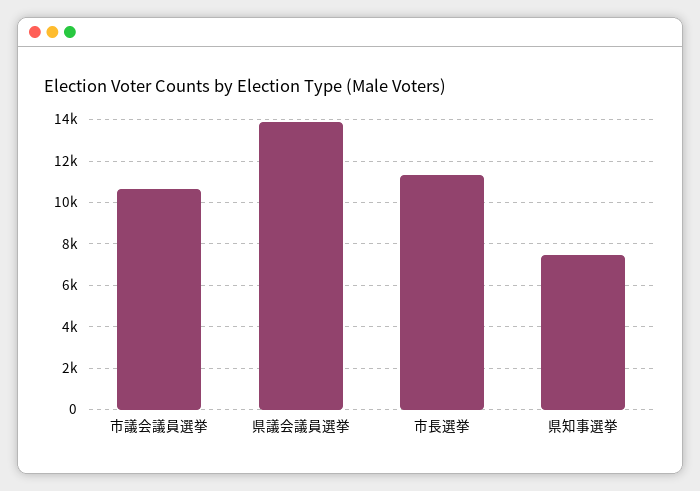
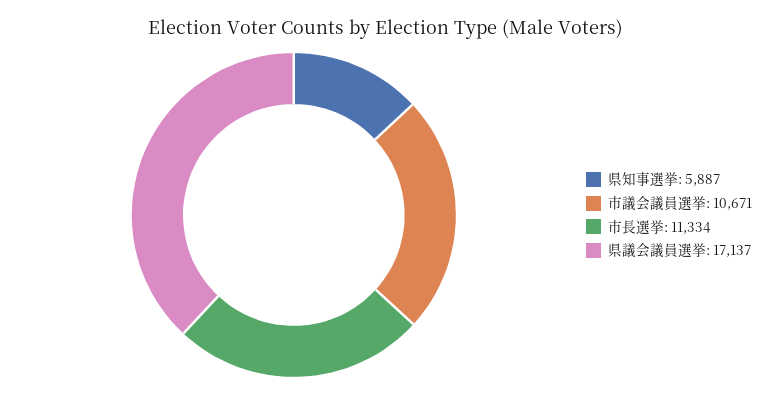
県議会議員選挙: 14000 -> 17137
県知事選挙: 7500 -> 5887

